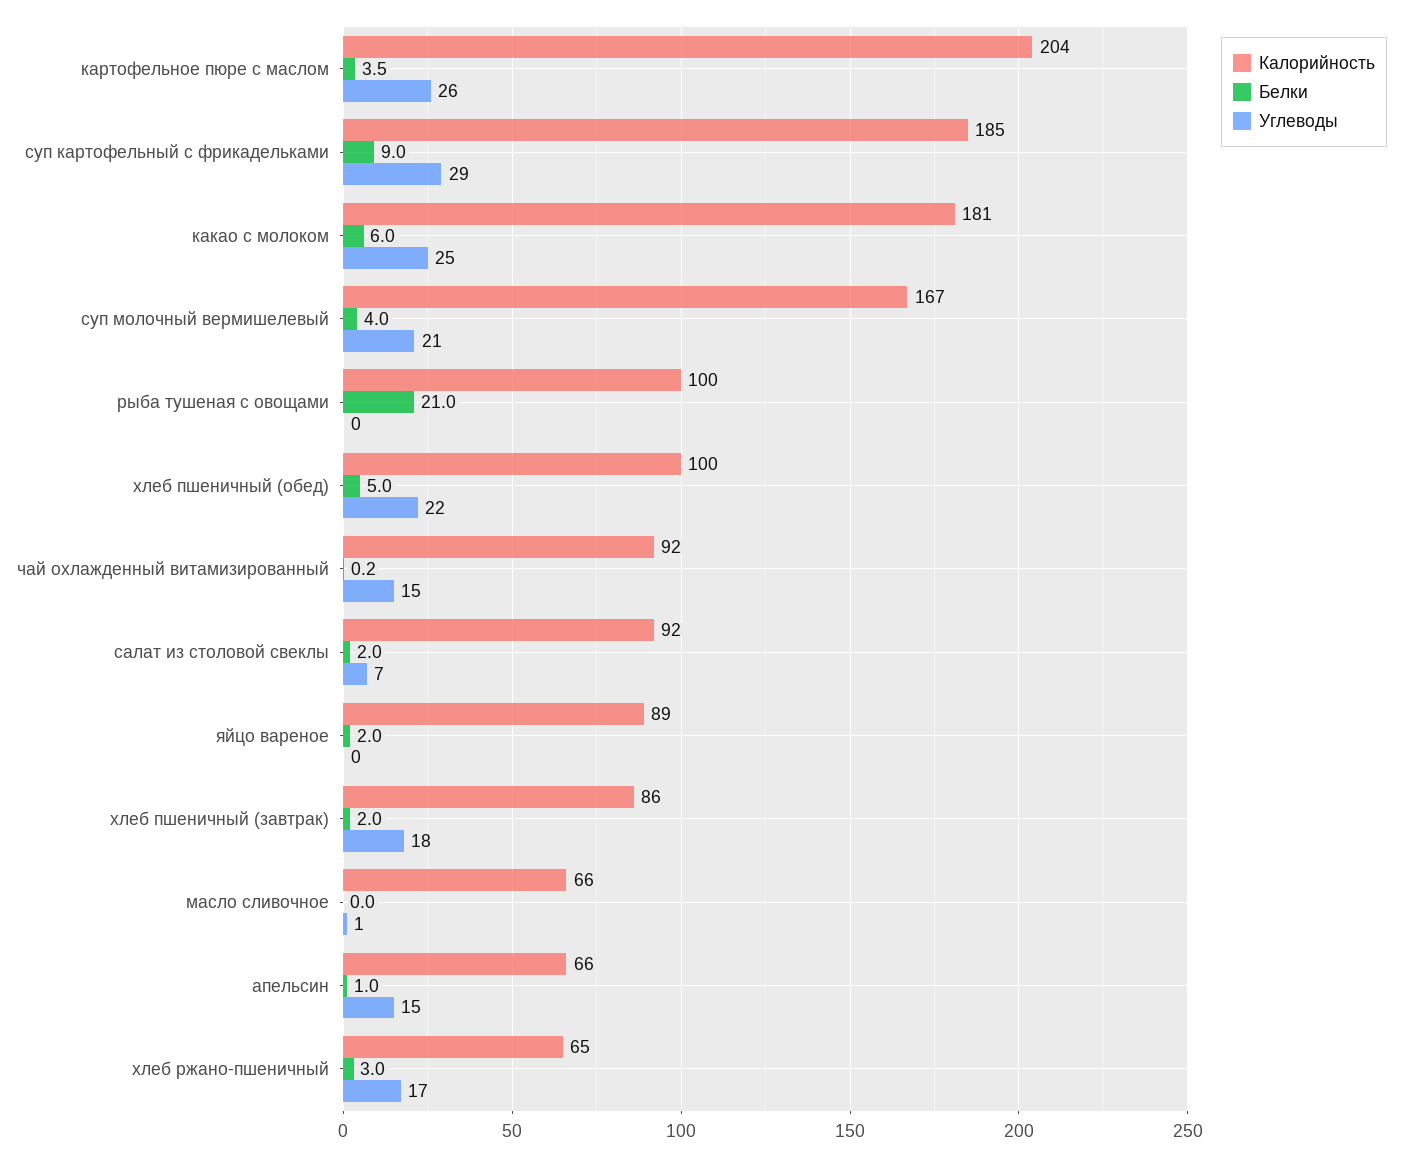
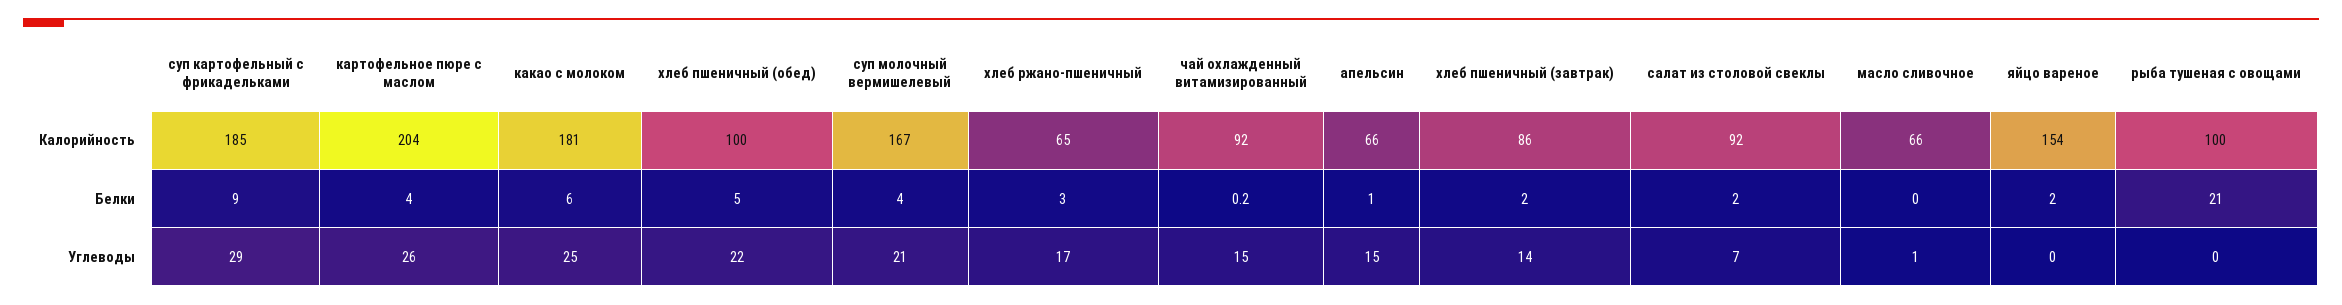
Белки, картофельное пюре с маслом: 3.5 -> 4
Калорийность, яйцо вареное: 89 -> 154
Углеводы, хлеб пшеничный (завтрак): 18 -> 14

